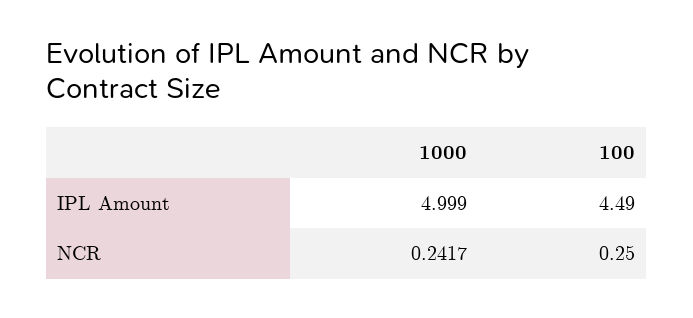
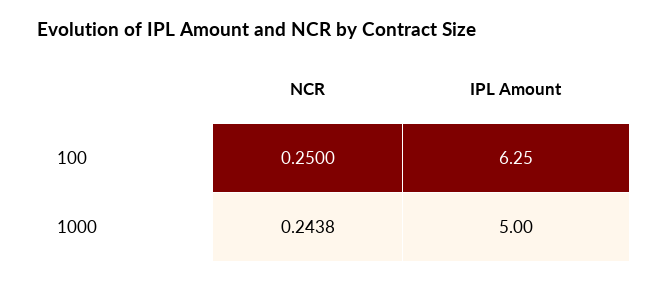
100, IPL Amount: 4.49 -> 6.25
1000, NCR: 0.2417 -> 0.2438

